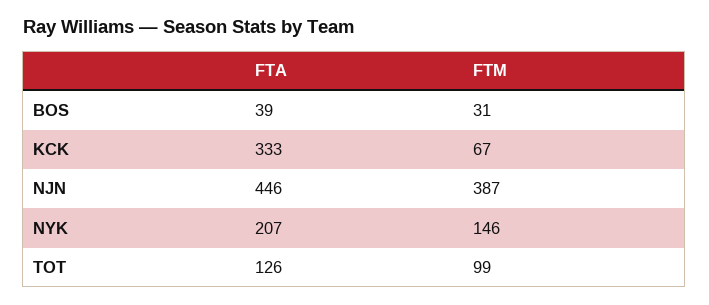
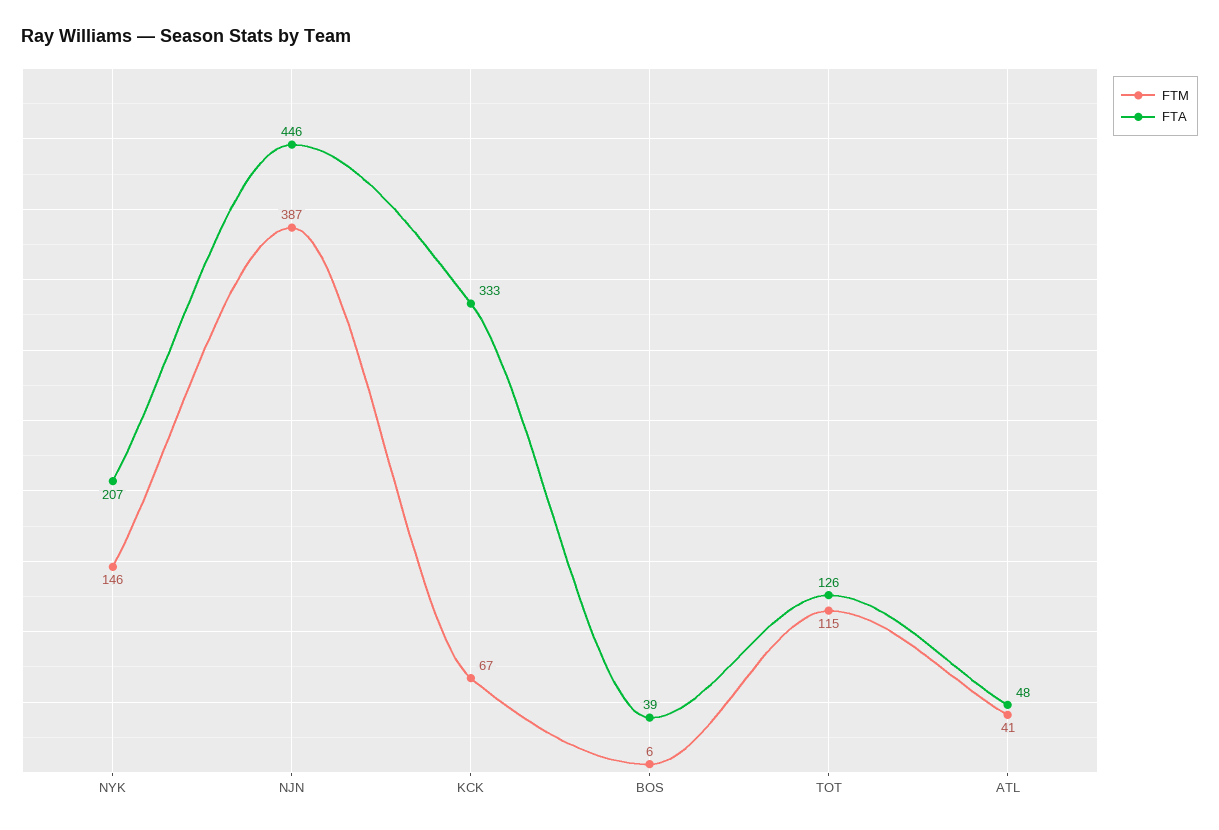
FTM, BOS: 31 -> 6
FTM, TOT: 99 -> 115
FTM, ATL: none -> 41
FTA, ATL: none -> 48

